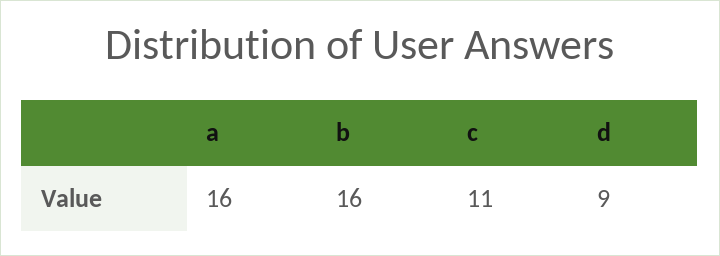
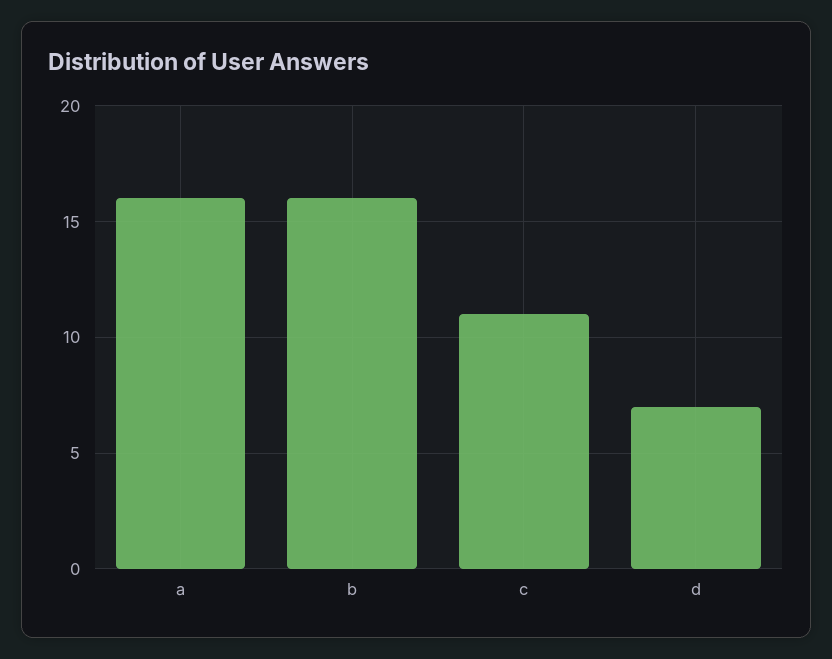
d: 9 -> 7

